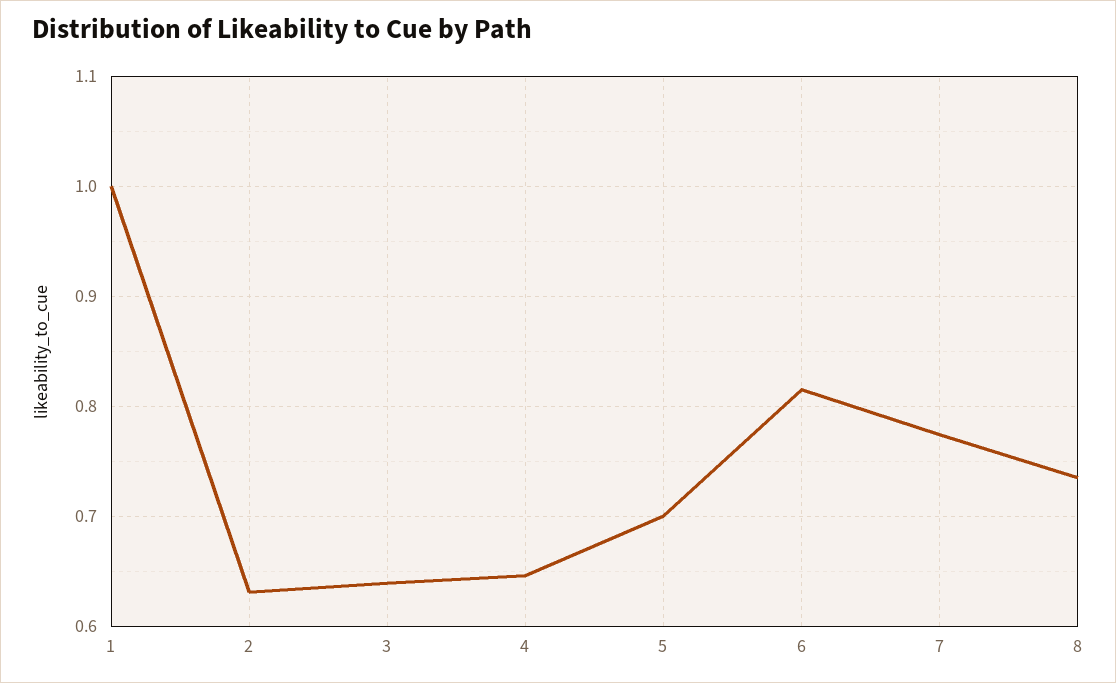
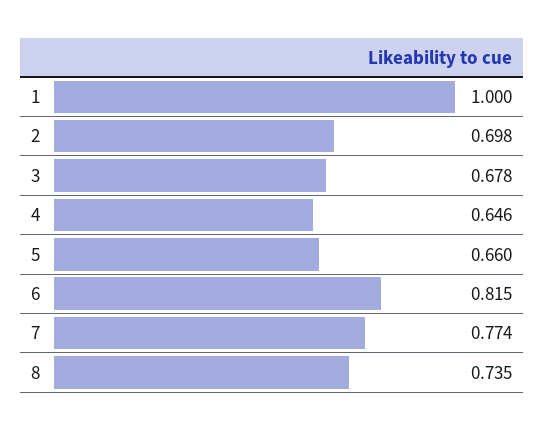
2: 0.63 -> 0.698
3: 0.64 -> 0.678
5: 0.7 -> 0.66

